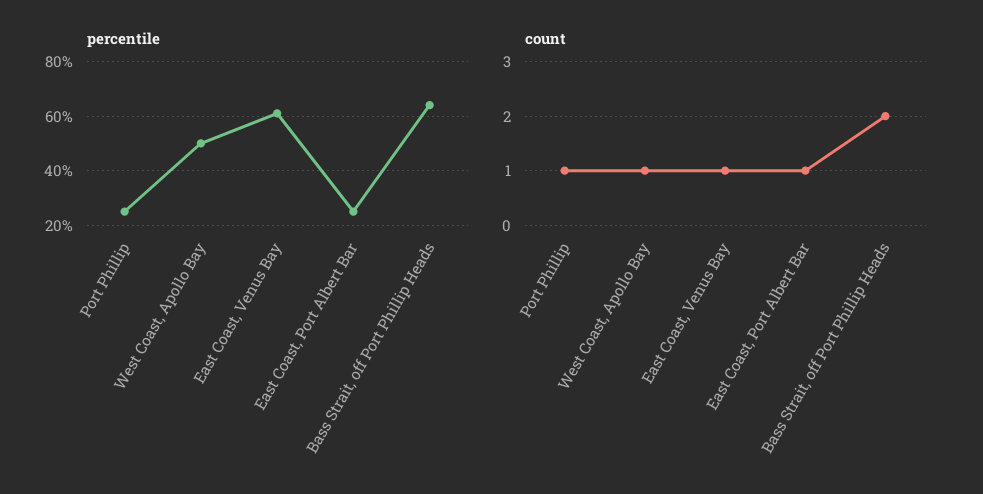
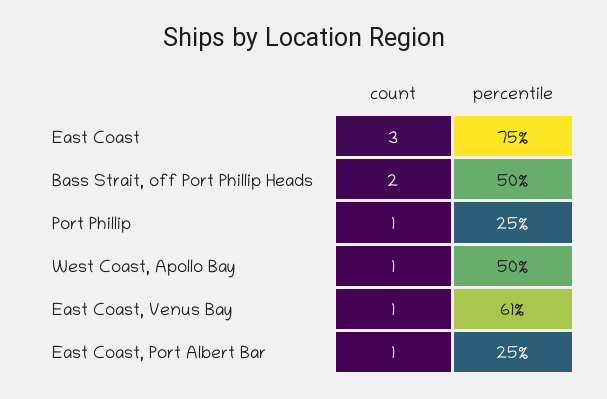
percentile, Bass Strait, off Port Phillip Heads: 65 -> 50
count, East Coast: none -> 3
percentile, East Coast: none -> 75

